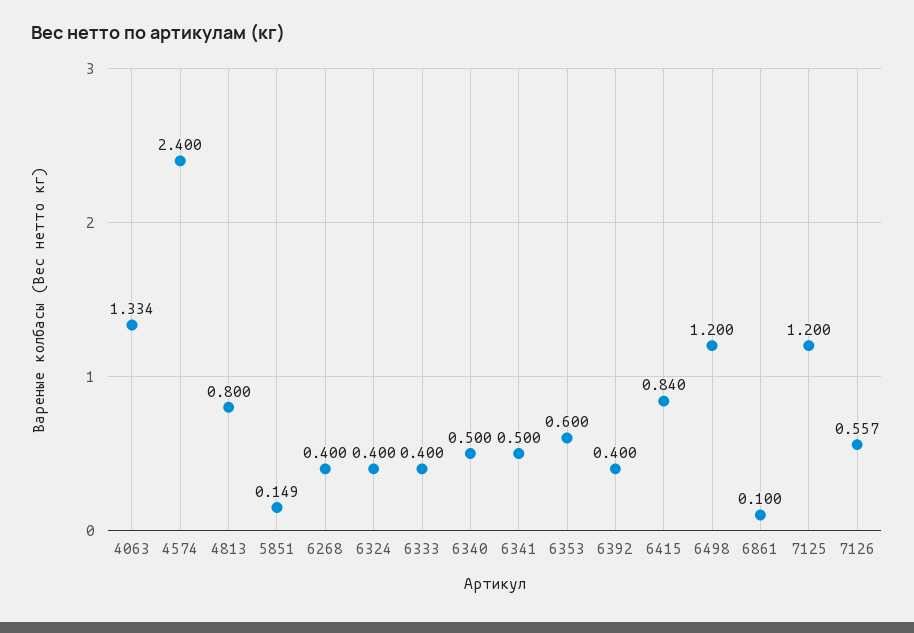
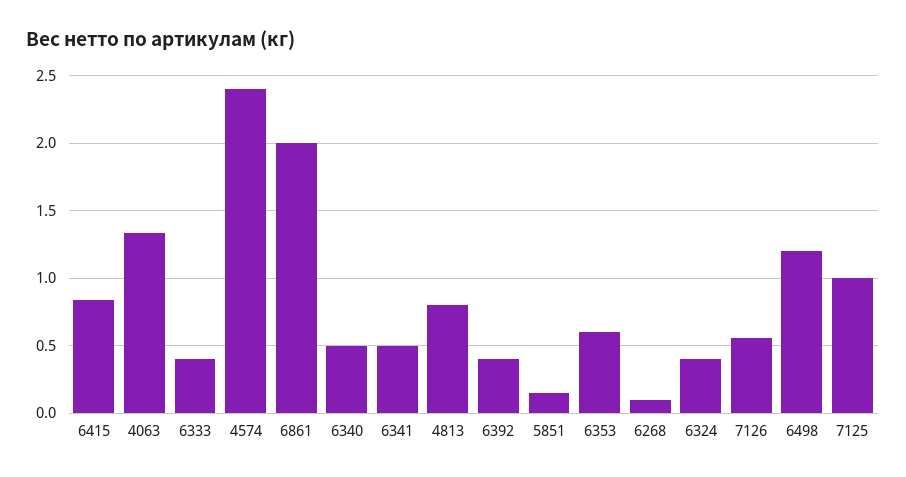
6268: 0.4 -> 0.1
6861: 0.1 -> 2
7125: 1.2 -> 1

